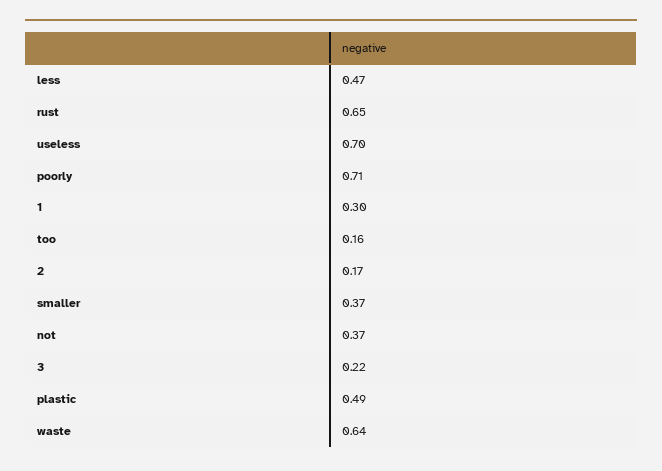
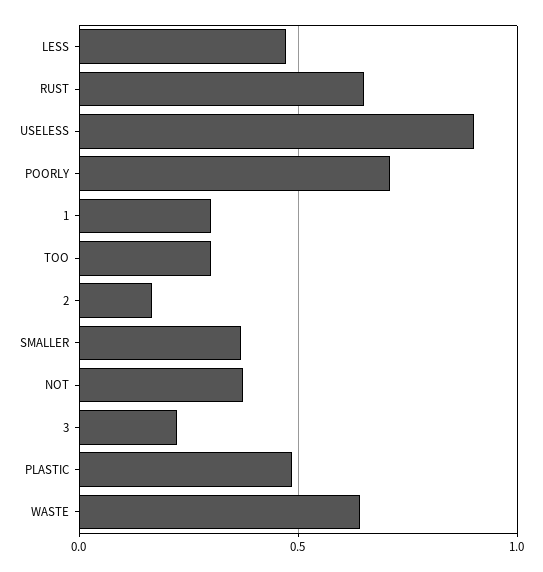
useless: 0.7 -> 0.9
too: 0.16 -> 0.3

